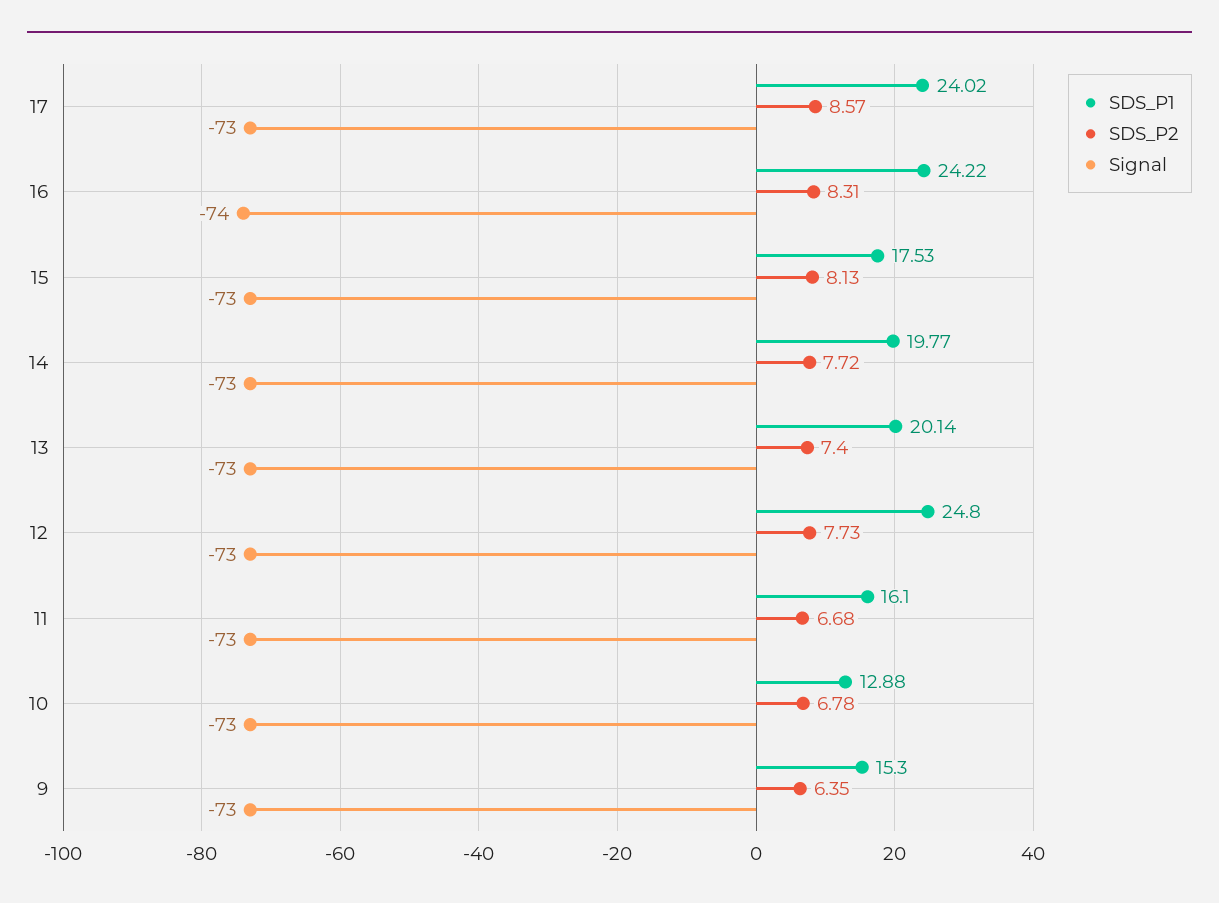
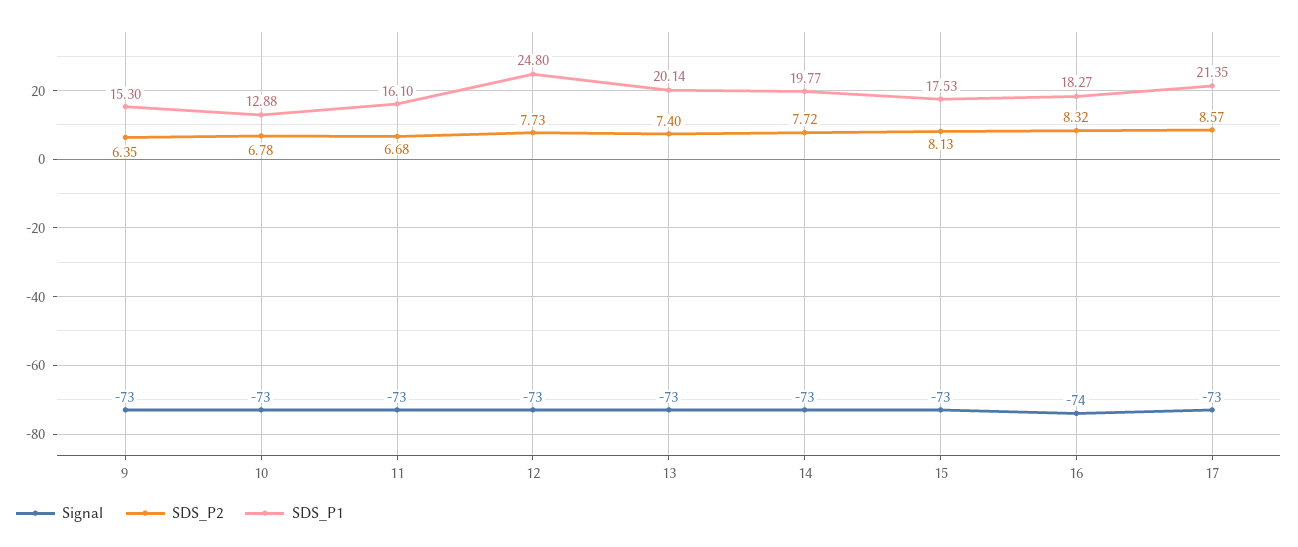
SDS_P1, 17: 24.02 -> 21.35
SDS_P1, 16: 24.22 -> 18.27
SDS_P2, 16: 8.31 -> 8.32

